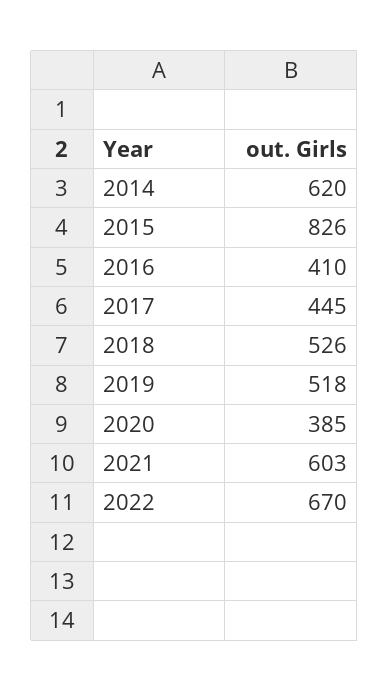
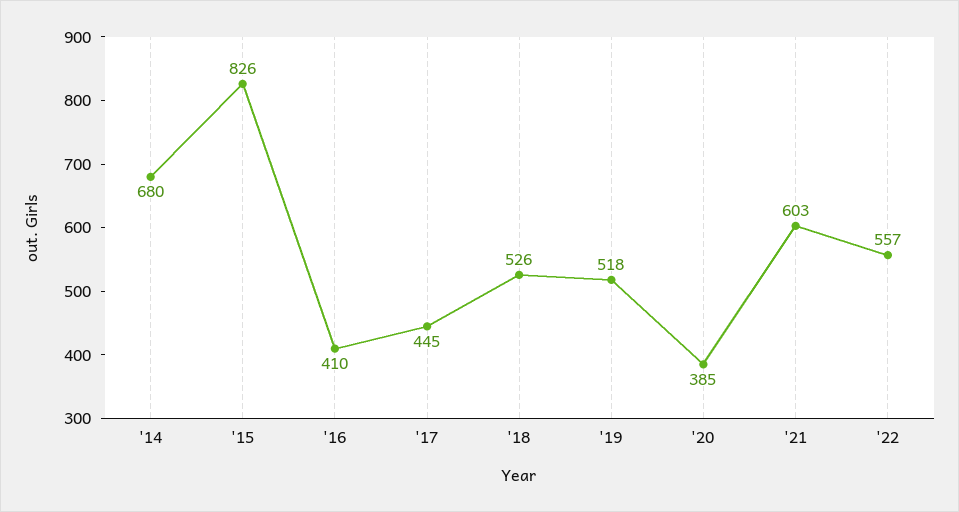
2014: 620 -> 680
2022: 670 -> 557

